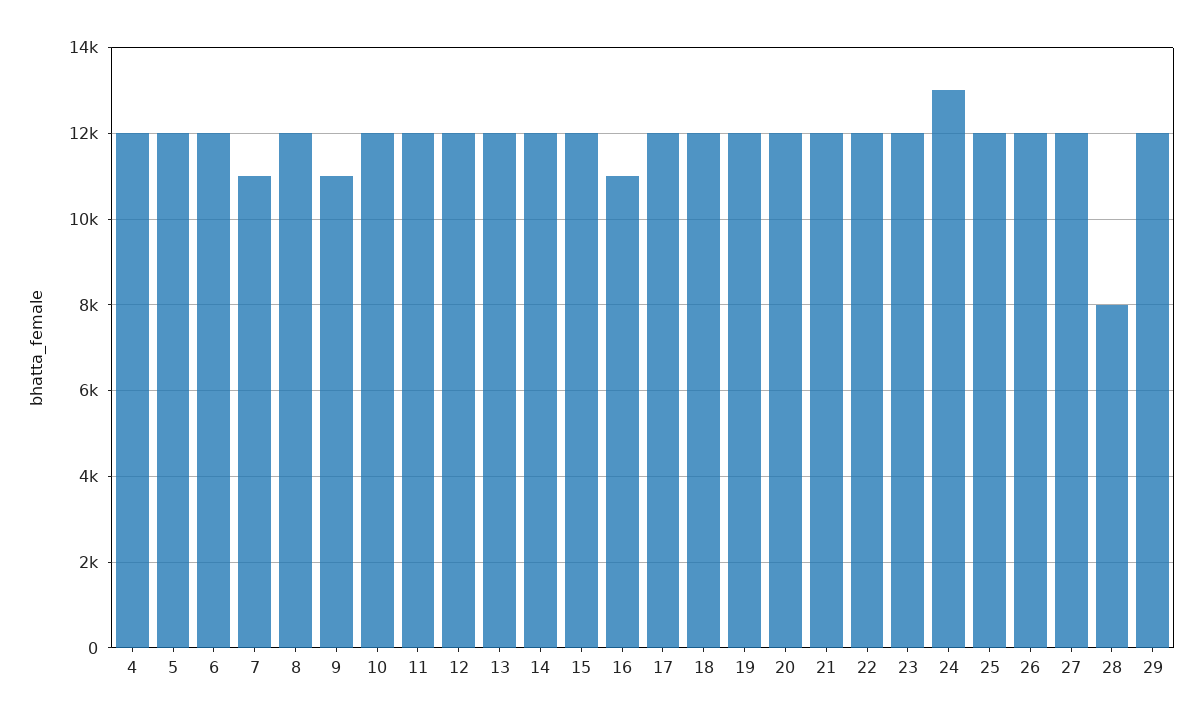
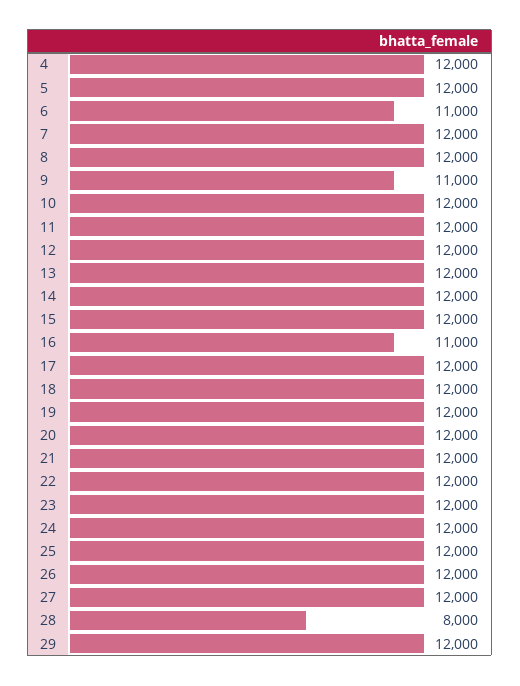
6: 12000 -> 11000
7: 11000 -> 12000
24: 13000 -> 12000

